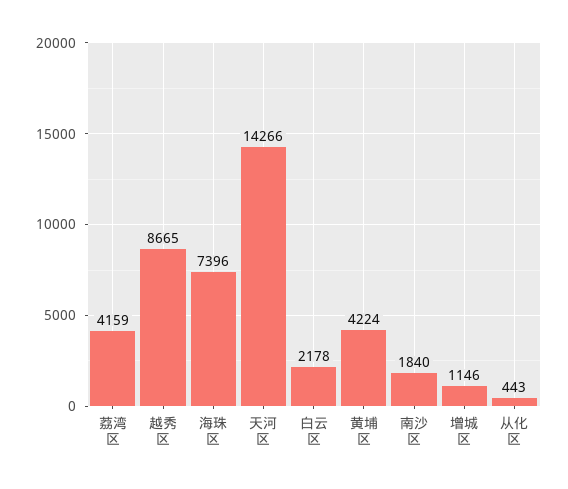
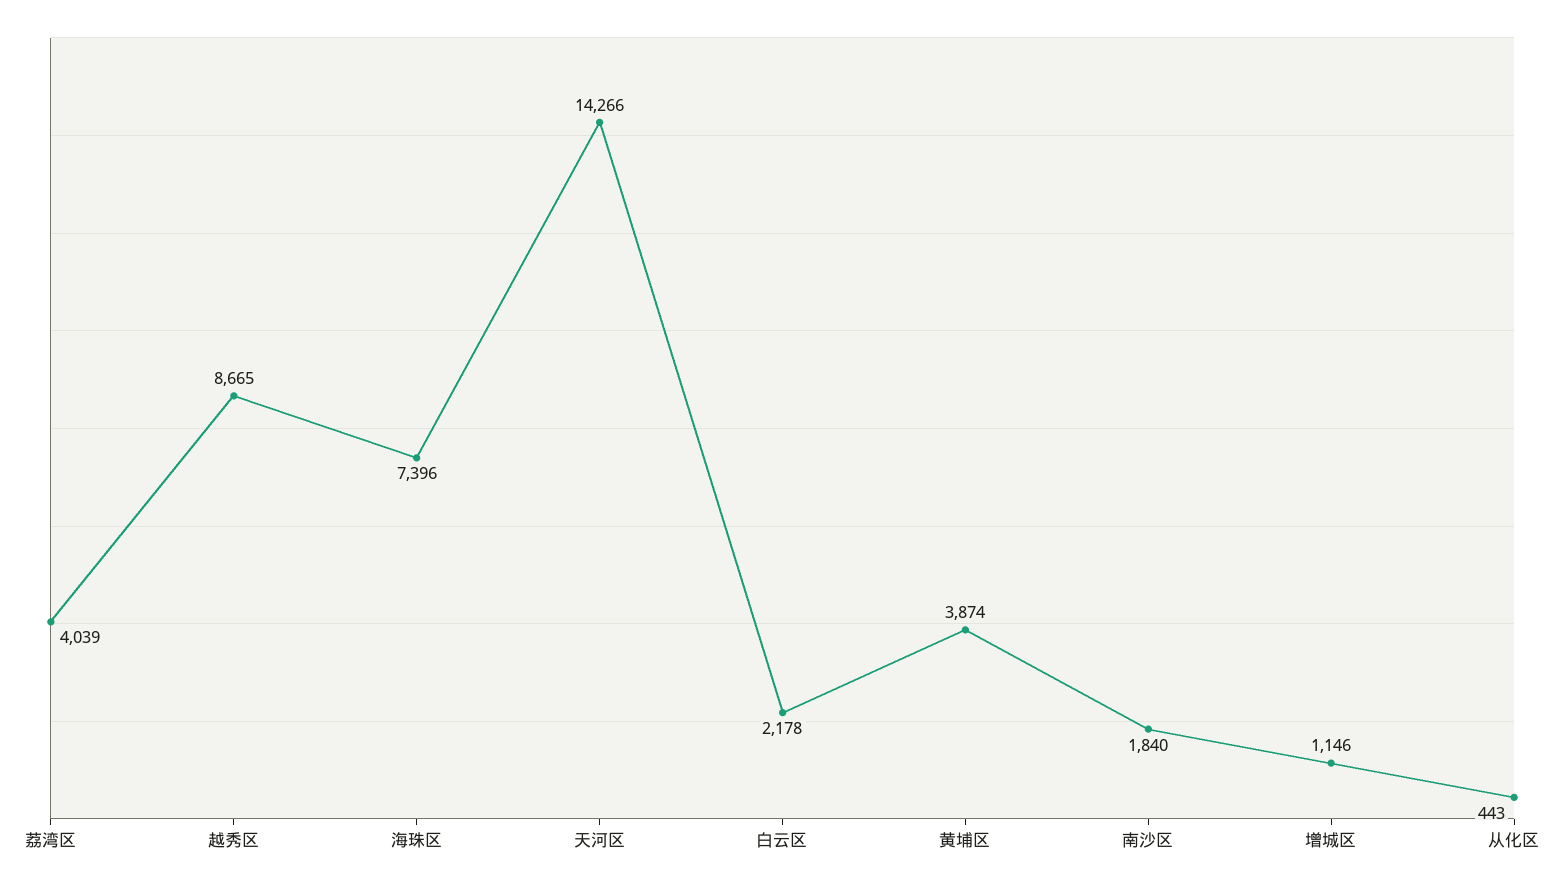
荔湾区: 4159 -> 4039
黄埔区: 4224 -> 3874

